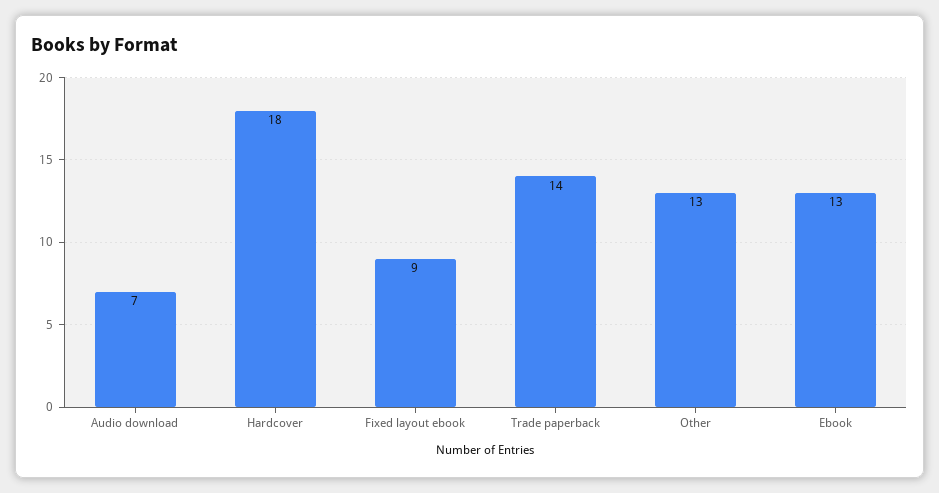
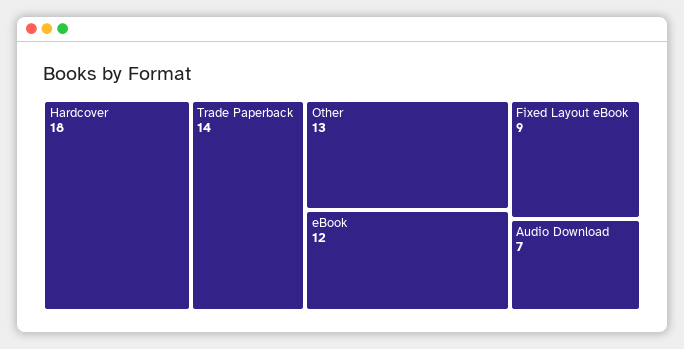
Ebook: 13 -> 12

